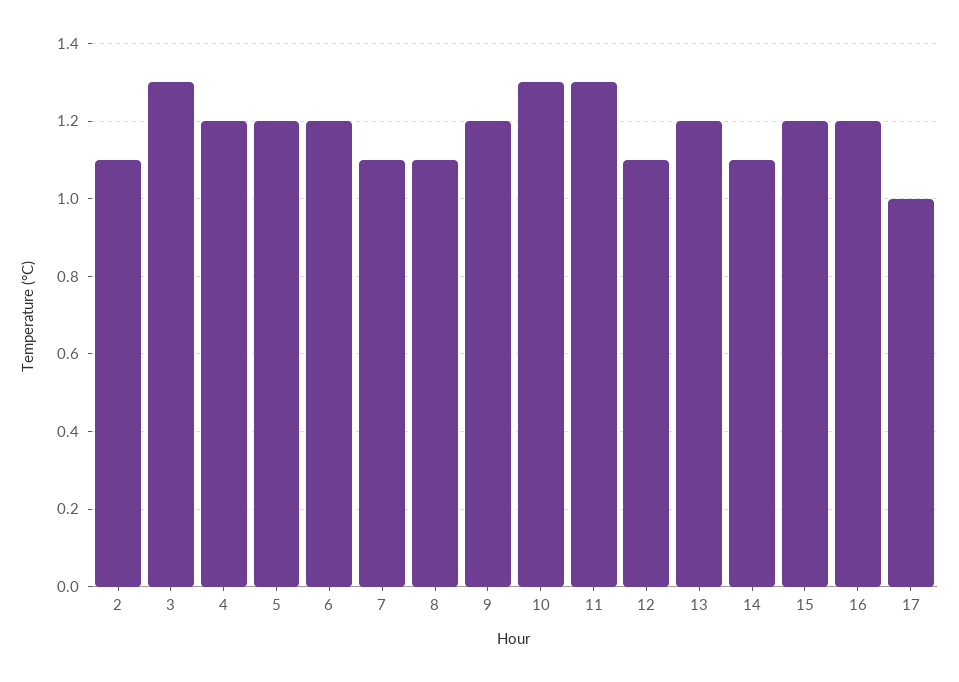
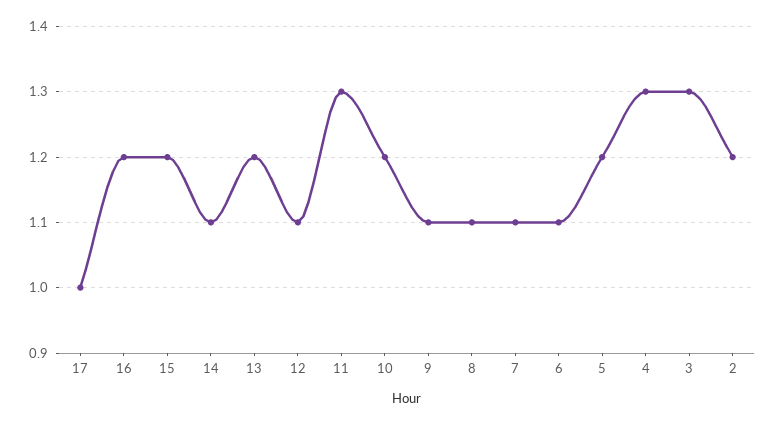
2: 1.1 -> 1.2
4: 1.2 -> 1.3
6: 1.2 -> 1.1
9: 1.2 -> 1.1
10: 1.3 -> 1.2

